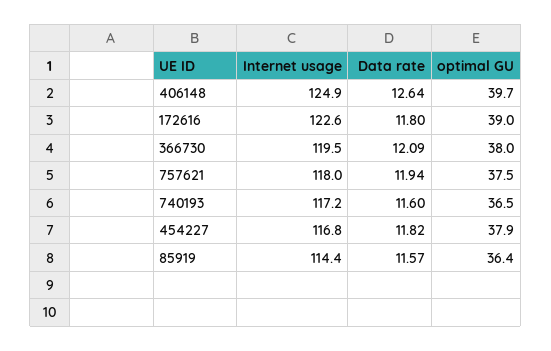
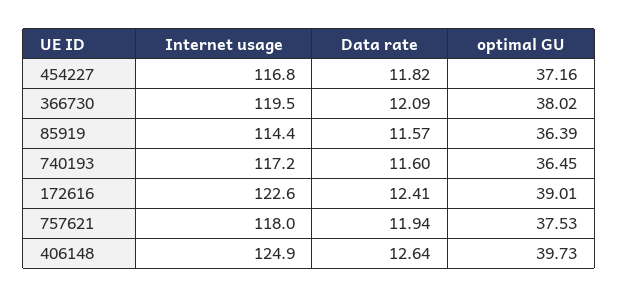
Data rate, 172616: 11.8 -> 12.41
optimal GU, 454227: 37.9 -> 37.16

